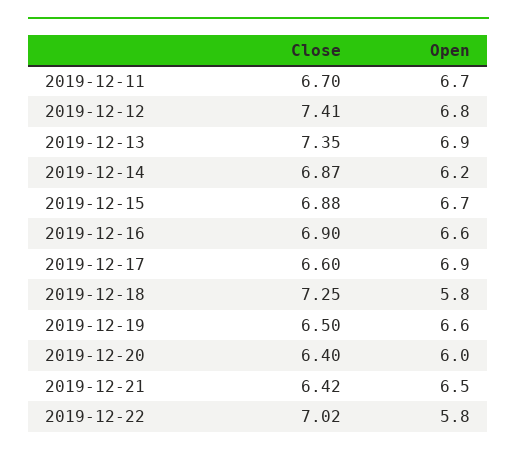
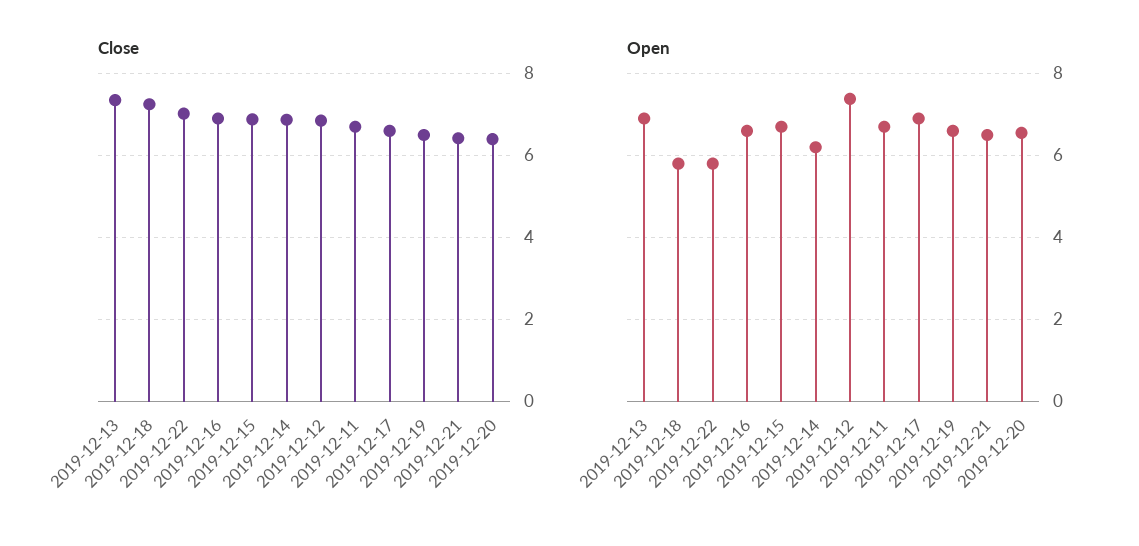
Close, 2019-12-12: 7.41 -> 6.8
Open, 2019-12-12: 6.8 -> 7.4
Open, 2019-12-20: 6 -> 6.6

